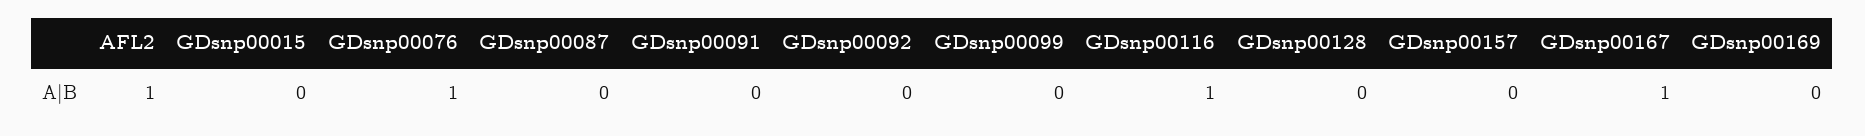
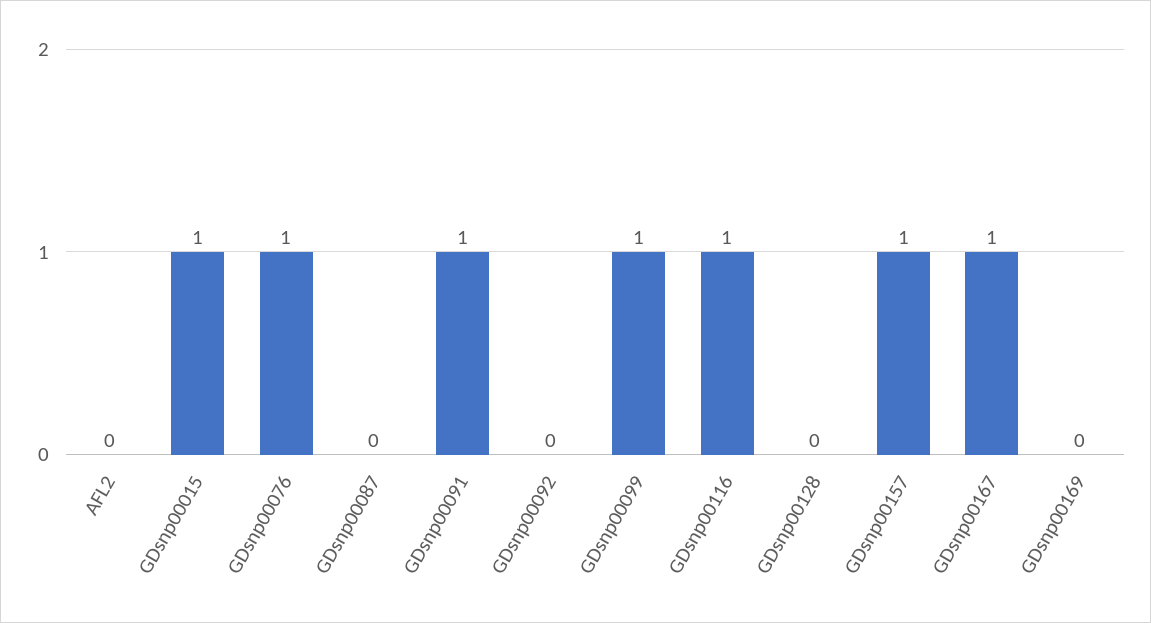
AFL2: 1 -> 0
GDsnp00015: 0 -> 1
GDsnp00091: 0 -> 1
GDsnp00099: 0 -> 1
GDsnp00157: 0 -> 1

